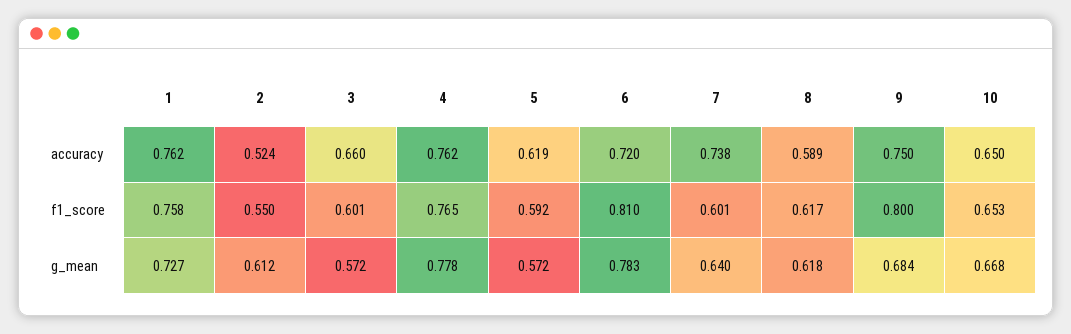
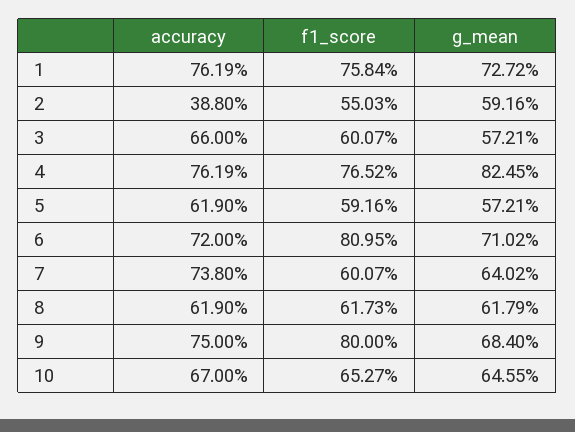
2, accuracy: 0.524 -> 0.388
8, accuracy: 0.589 -> 0.619
10, accuracy: 0.65 -> 0.67
2, g_mean: 0.612 -> 0.5916
4, g_mean: 0.778 -> 0.8245
6, g_mean: 0.783 -> 0.7102
10, g_mean: 0.668 -> 0.6455

